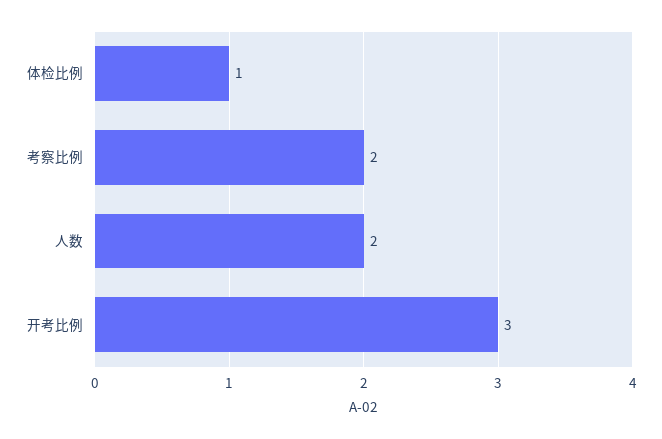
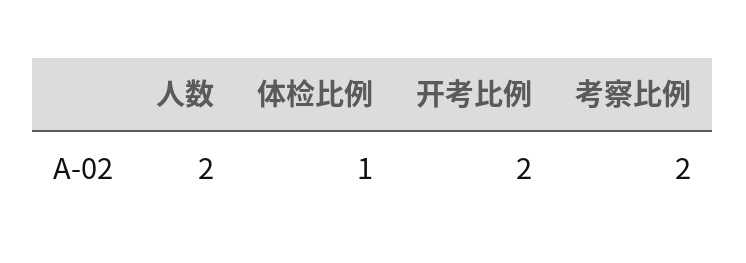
开考比例: 3 -> 2

